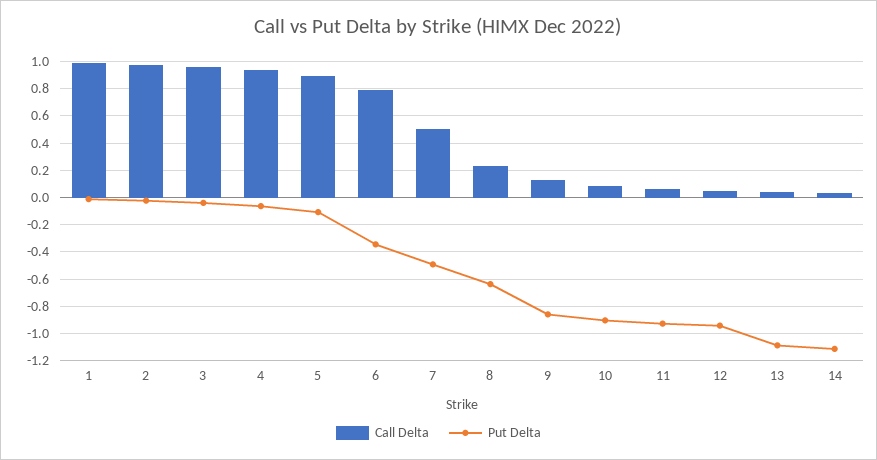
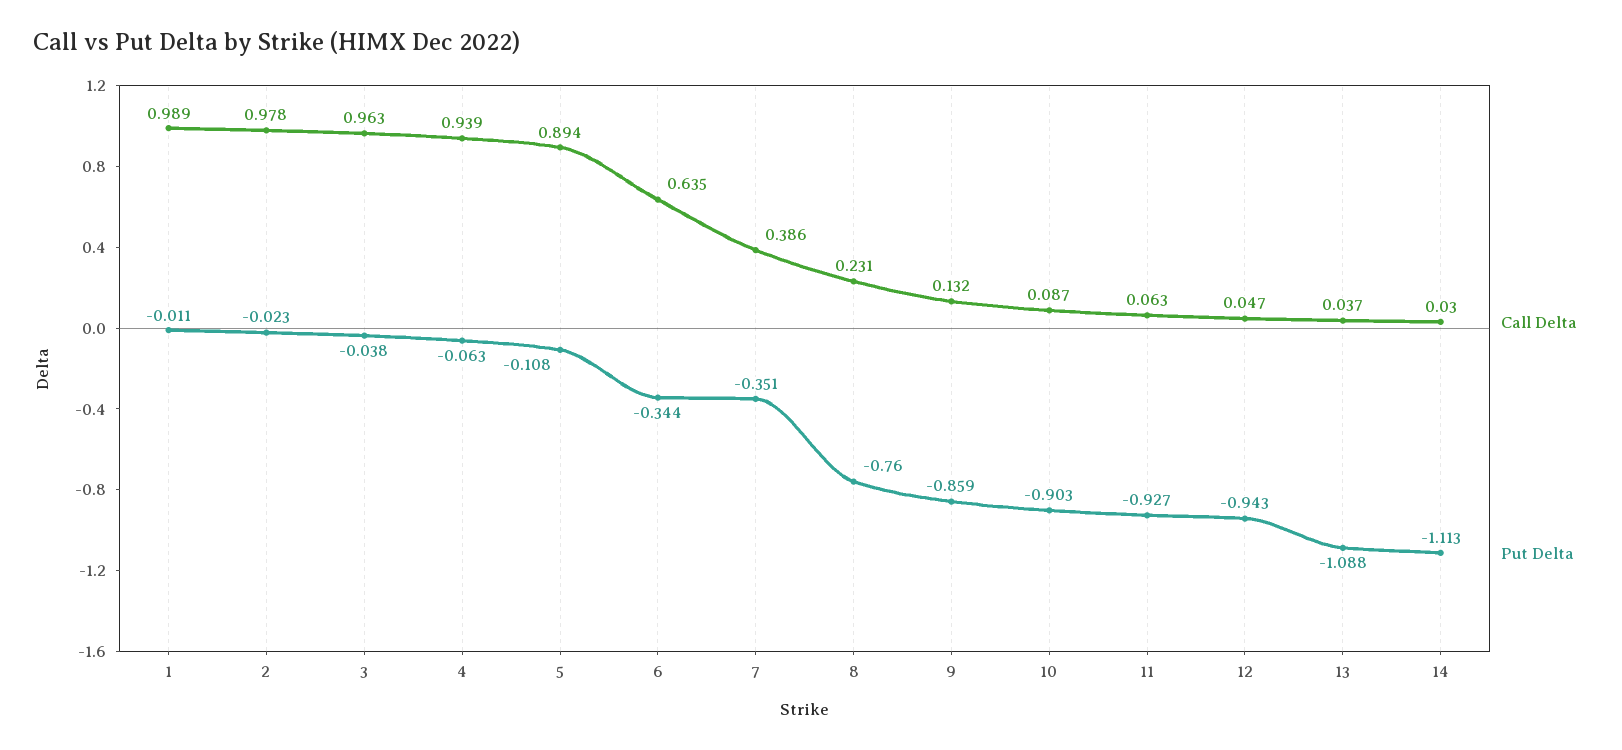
Call Delta, 6: 0.8 -> 0.635
Call Delta, 7: 0.5 -> 0.386
Put Delta, 7: -0.5 -> -0.351
Put Delta, 8: -0.65 -> -0.76

